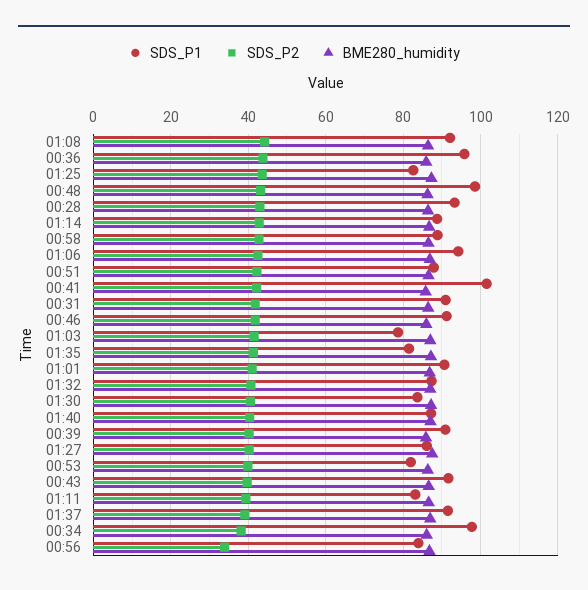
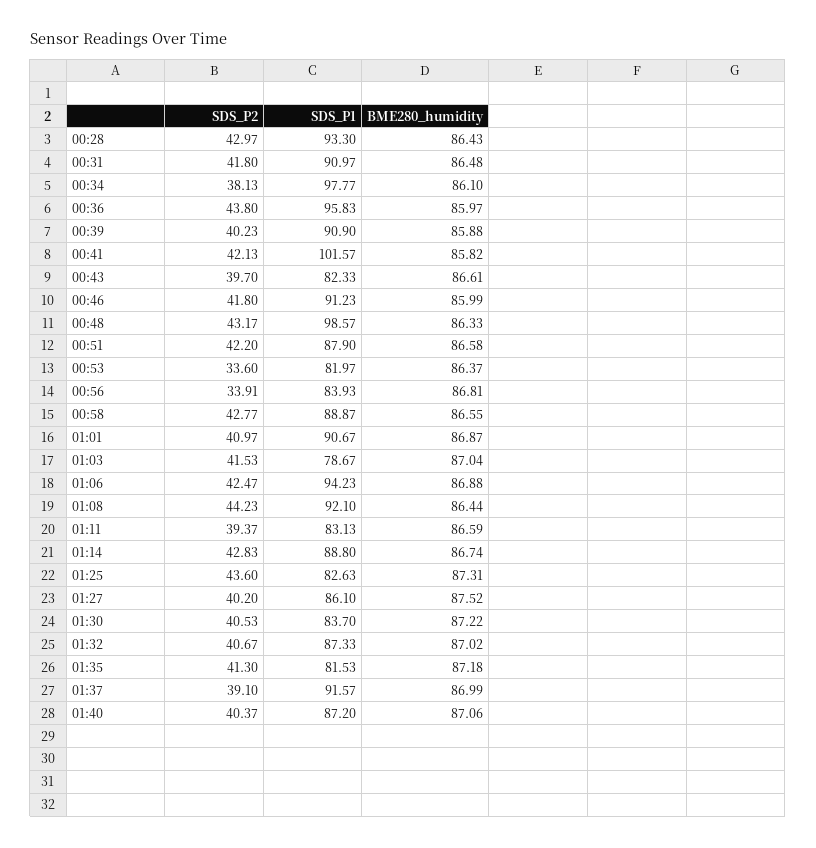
SDS_P2, 00:53: 40 -> 33.6
SDS_P1, 00:43: 92 -> 82.33

